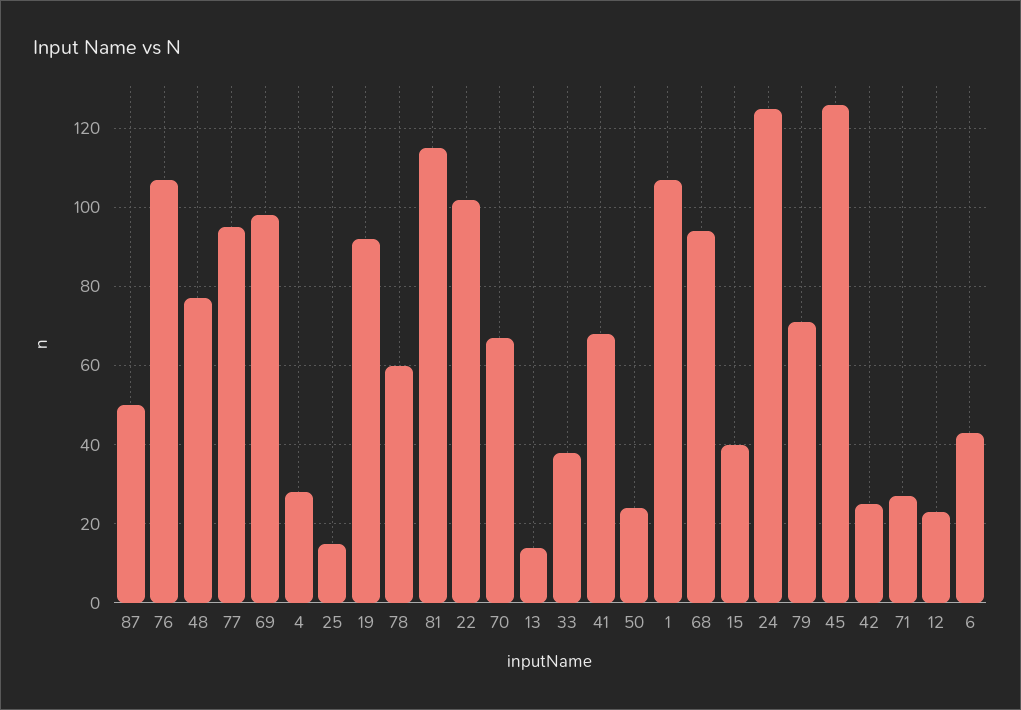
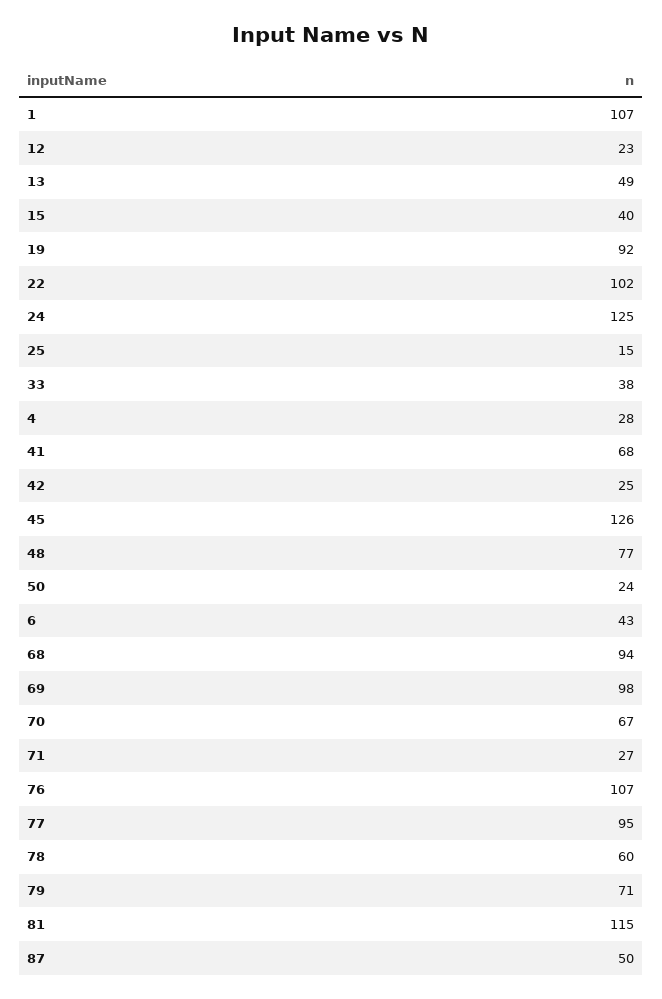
13: 15 -> 49

